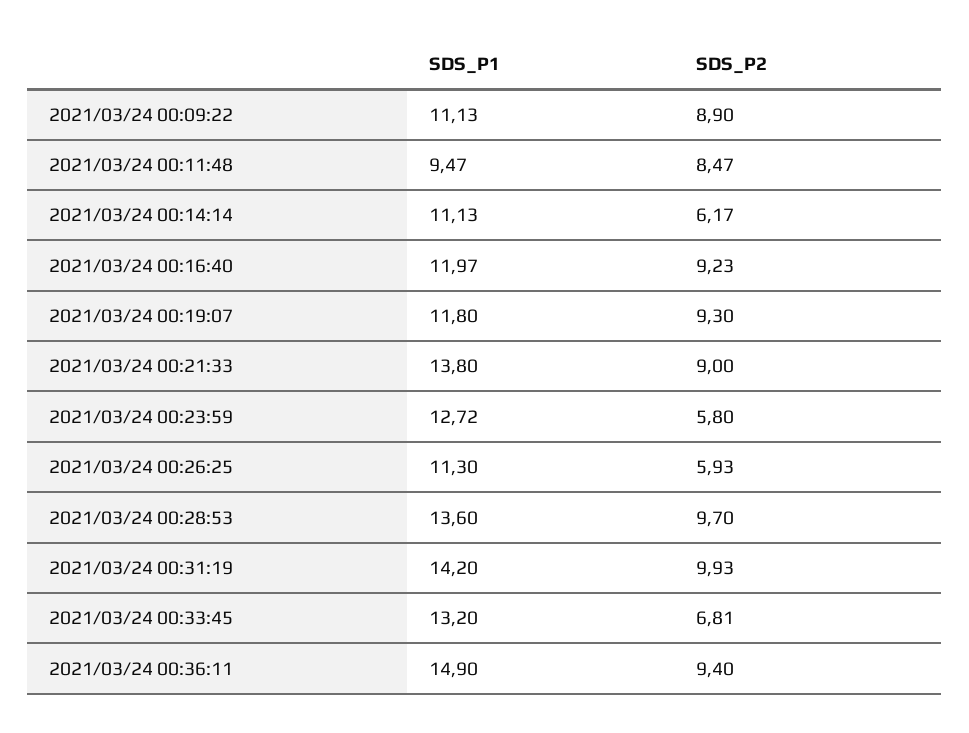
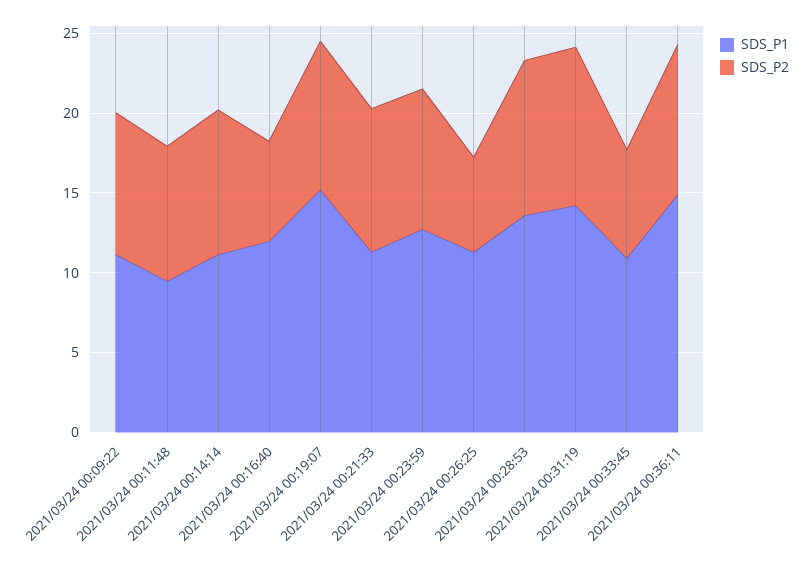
SDS_P2, 2021/03/24 00:14:14: 6.17 -> 9
SDS_P2, 2021/03/24 00:16:40: 9.23 -> 6
SDS_P1, 2021/03/24 00:19:07: 11.8 -> 15
SDS_P1, 2021/03/24 00:21:33: 13.8 -> 11
SDS_P2, 2021/03/24 00:23:59: 5.8 -> 9
SDS_P1, 2021/03/24 00:33:45: 13.2 -> 11

